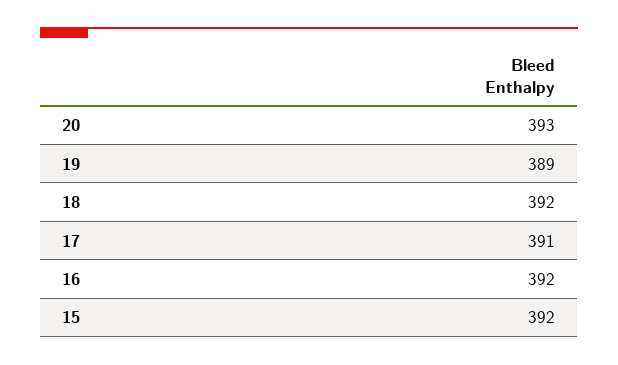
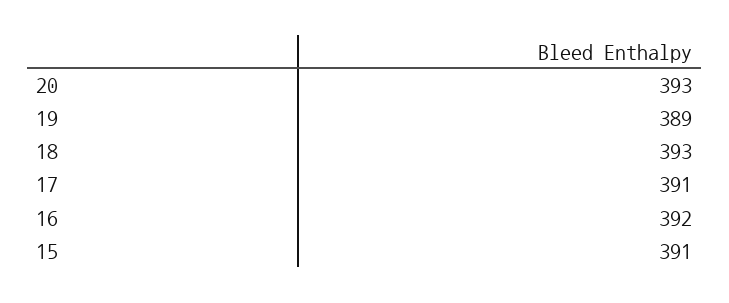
18: 392 -> 393
15: 392 -> 391

